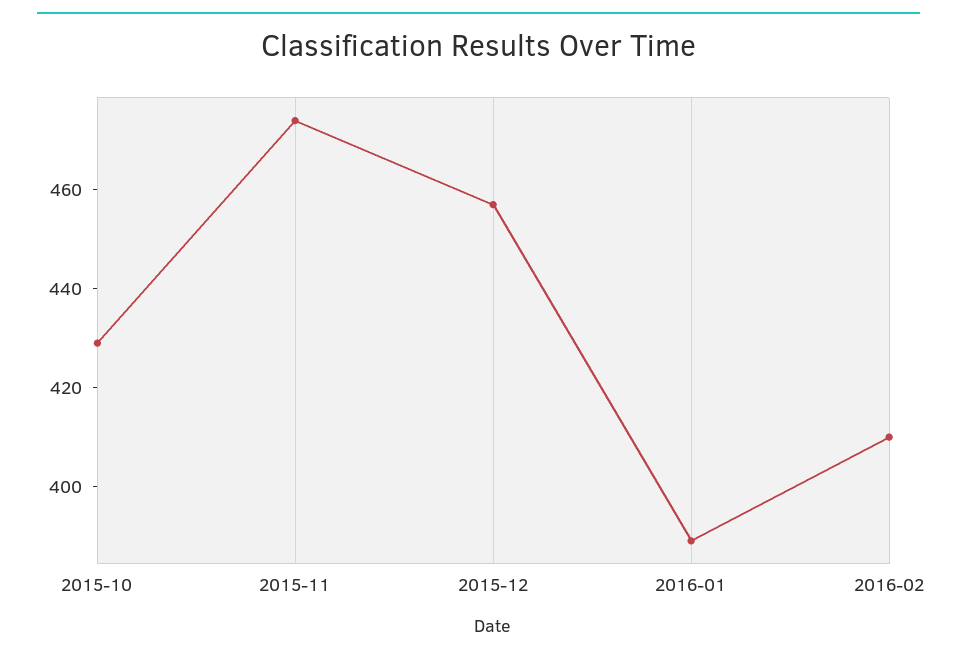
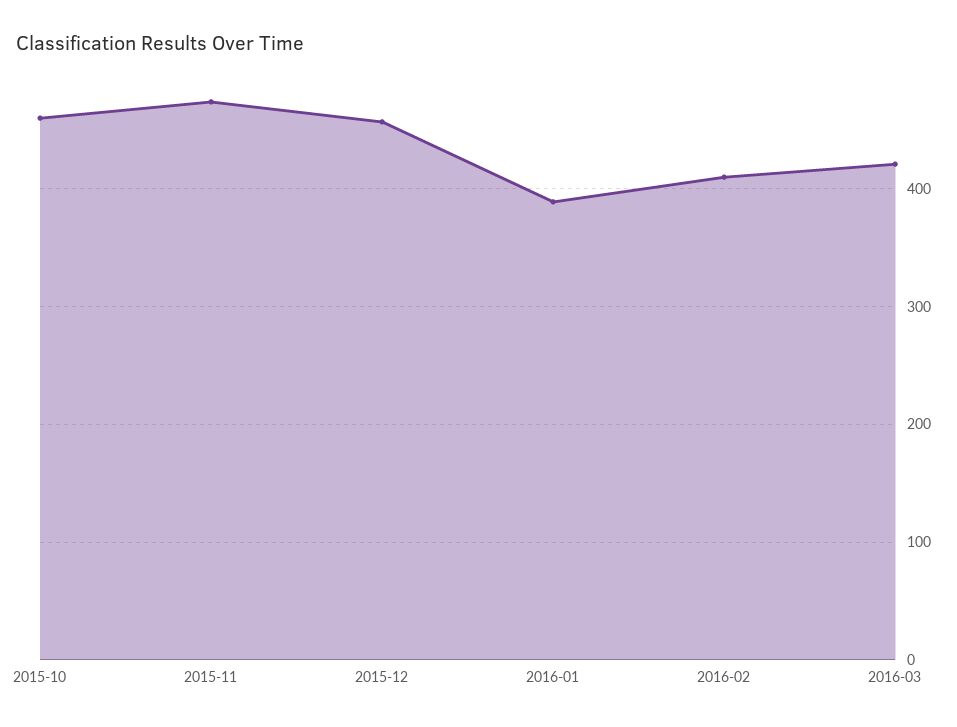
2015-10: 430 -> 460
2016-03: none -> 420

